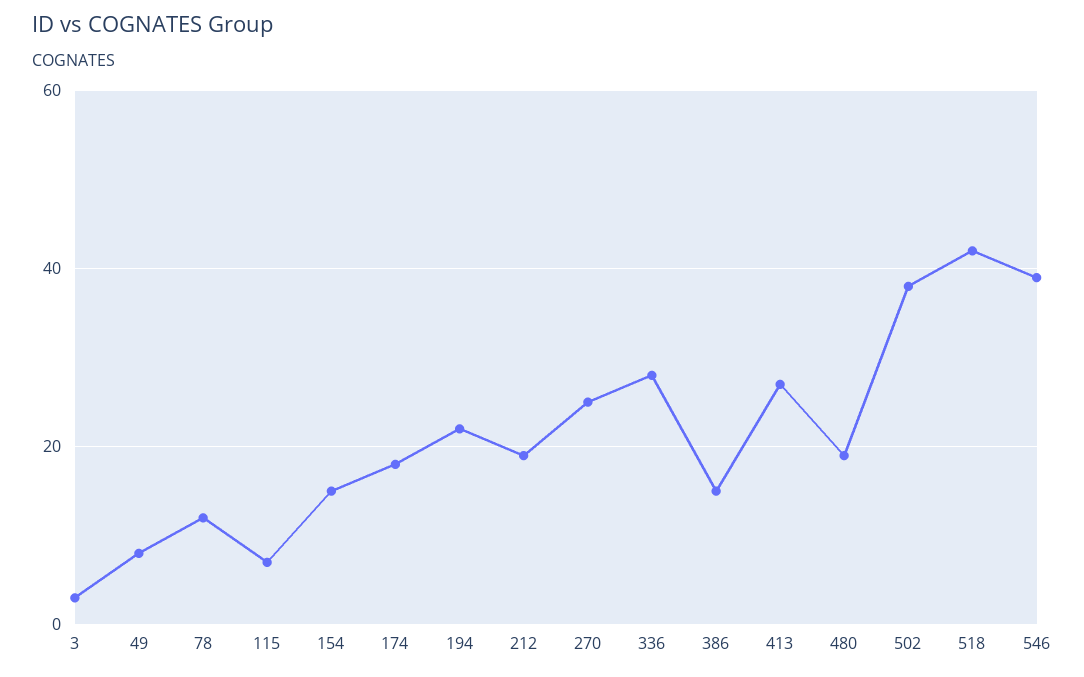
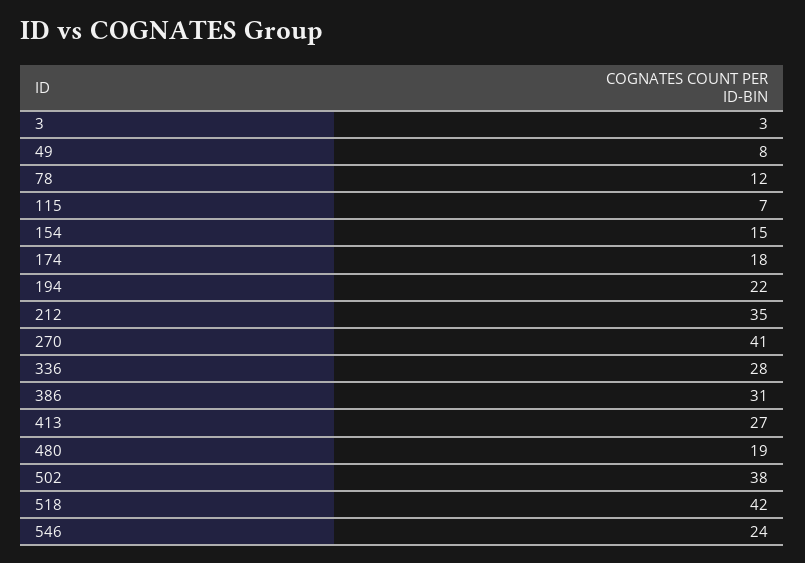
212: 20 -> 35
270: 25 -> 41
386: 15 -> 31
546: 40 -> 24

